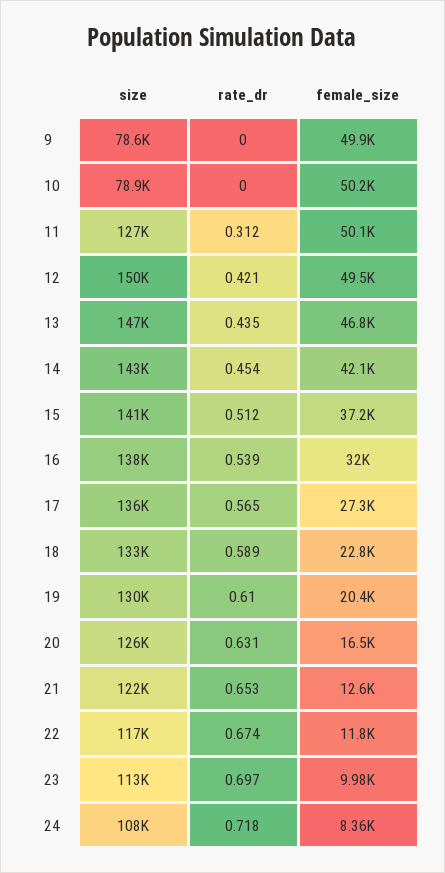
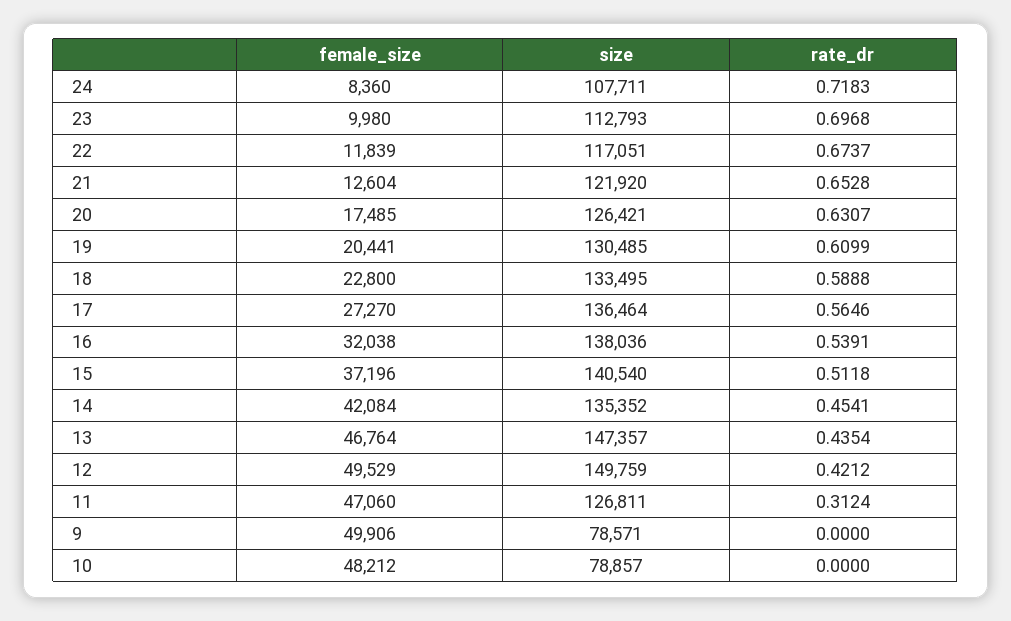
female_size, 10: 50200 -> 48212
female_size, 11: 50100 -> 47060
size, 14: 143000 -> 135352
female_size, 20: 16500 -> 17485

